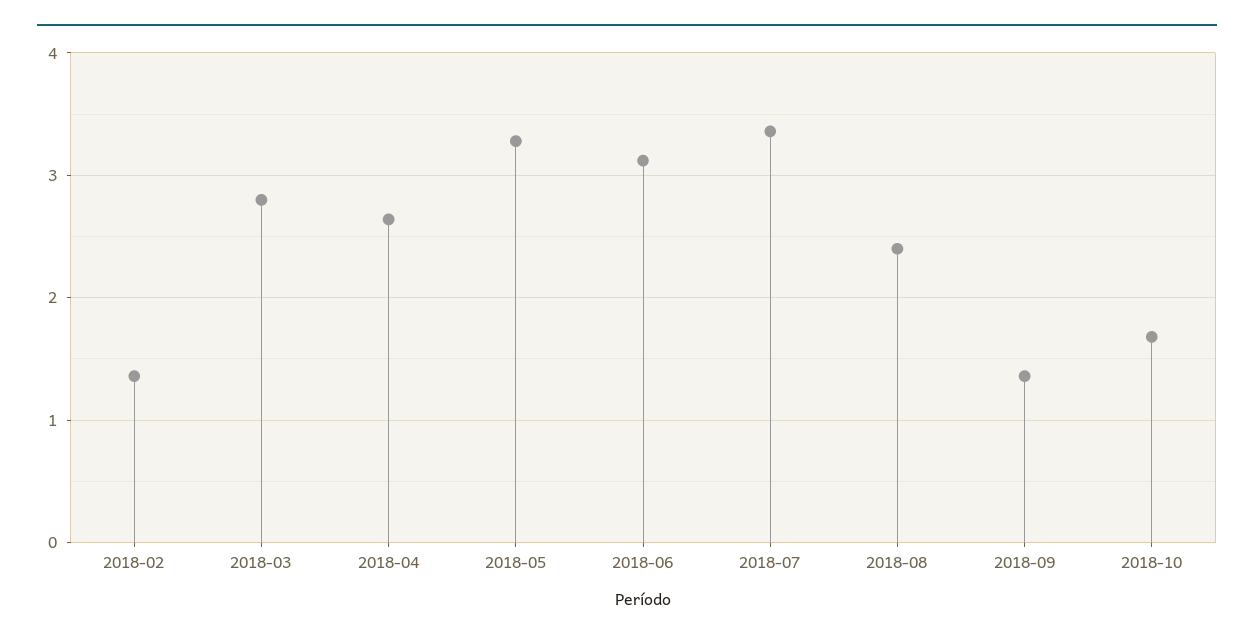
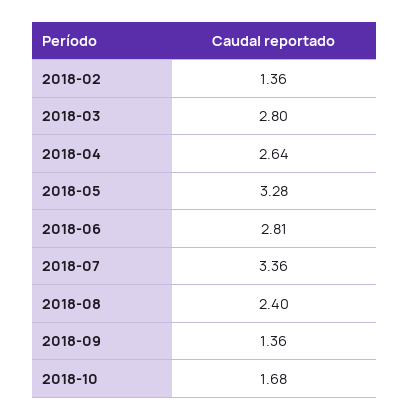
2018-06: 3.1 -> 2.81

